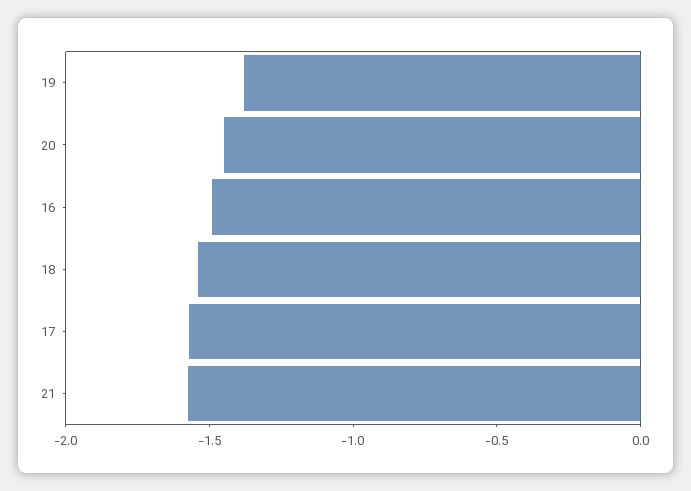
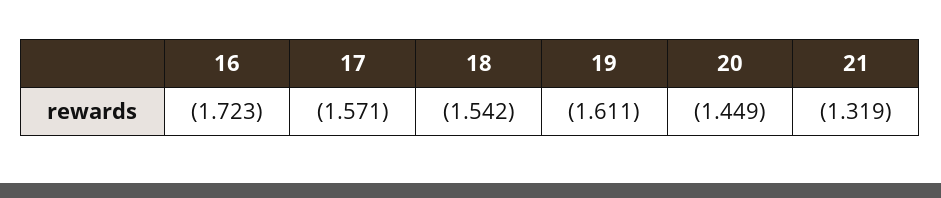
19: -1.4 -> -1.611
16: -1.5 -> -1.723
21: -1.6 -> -1.319

